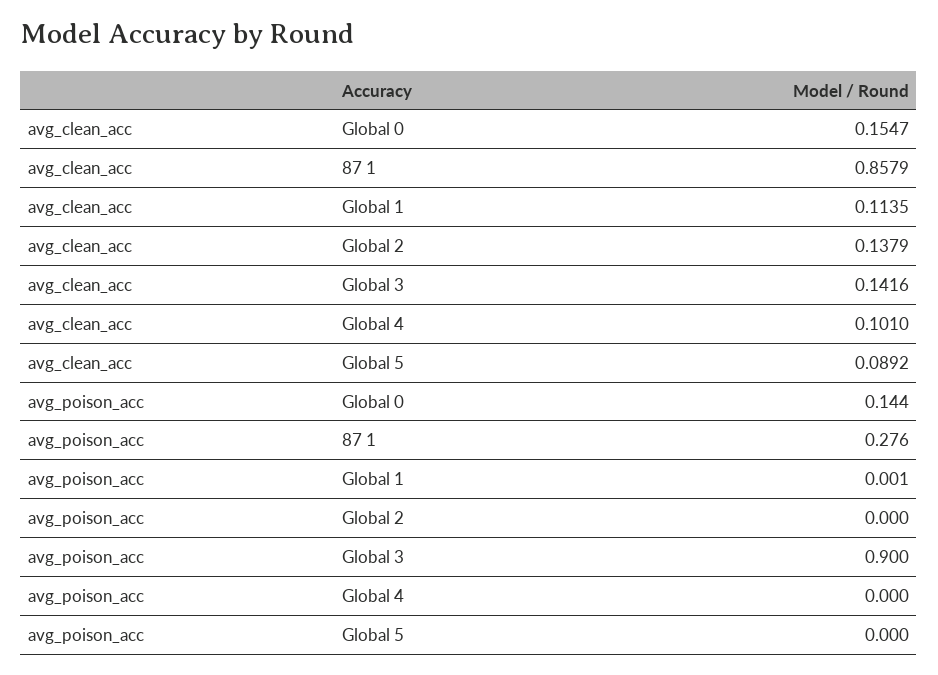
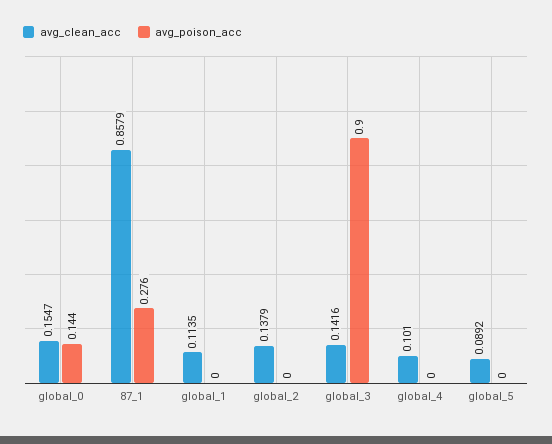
avg_poison_acc, Global 1: 0.001 -> 0

